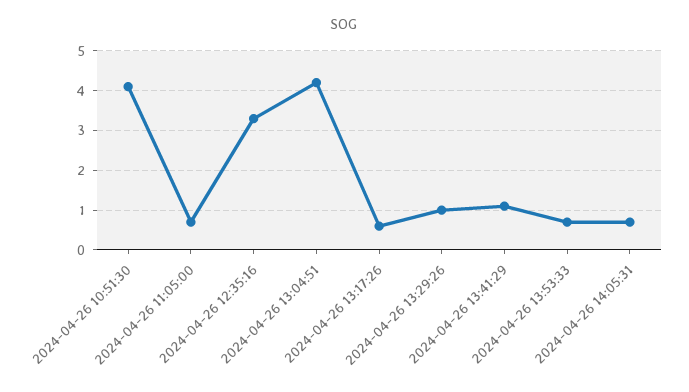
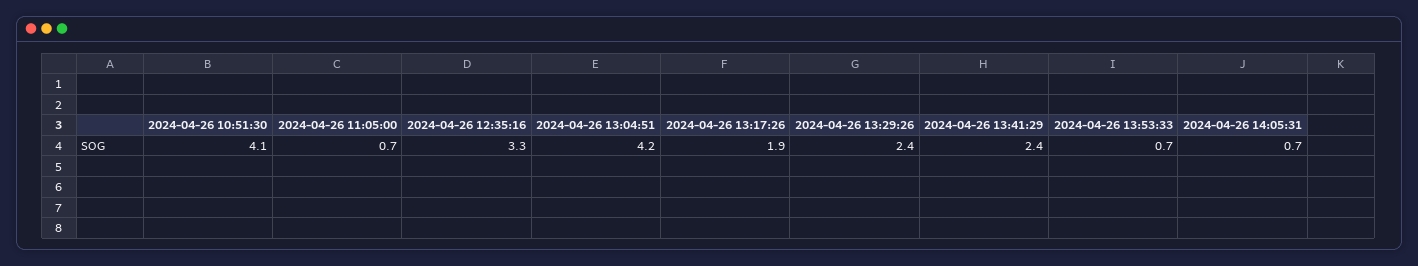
2024-04-26 13:17:26: 0.5 -> 1.9
2024-04-26 13:29:26: 1 -> 2.4
2024-04-26 13:41:29: 1 -> 2.4

